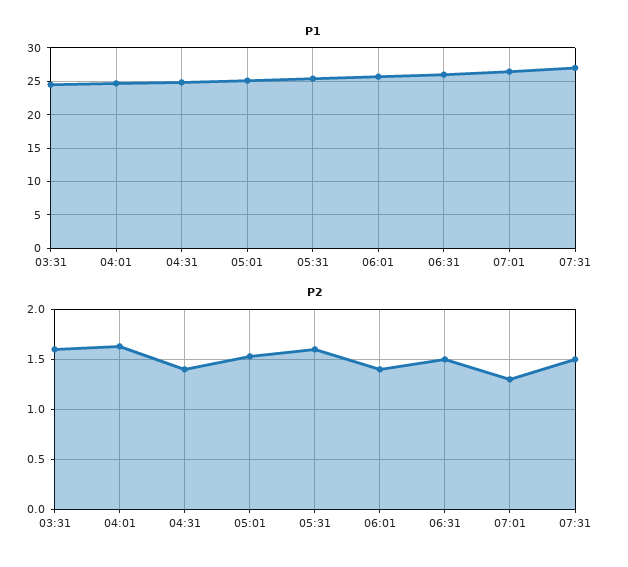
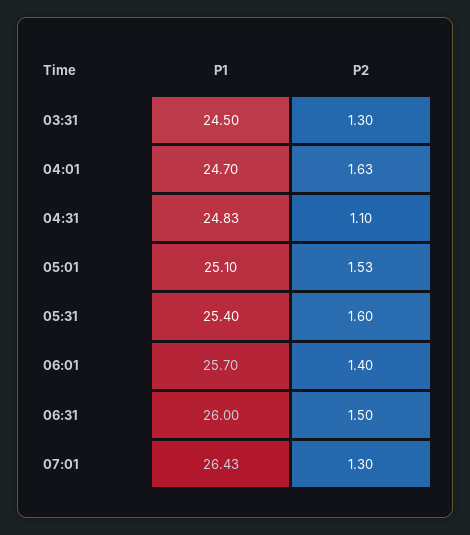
P1, 07:31: 27 -> none
P2, 03:31: 1.6 -> 1.3
P2, 04:31: 1.4 -> 1.1
P2, 07:31: 1.5 -> none

